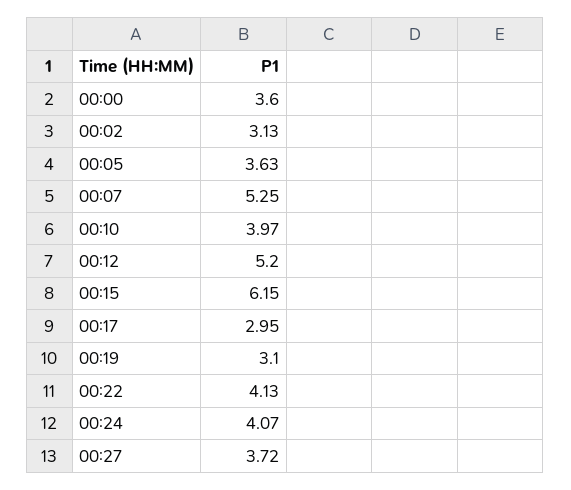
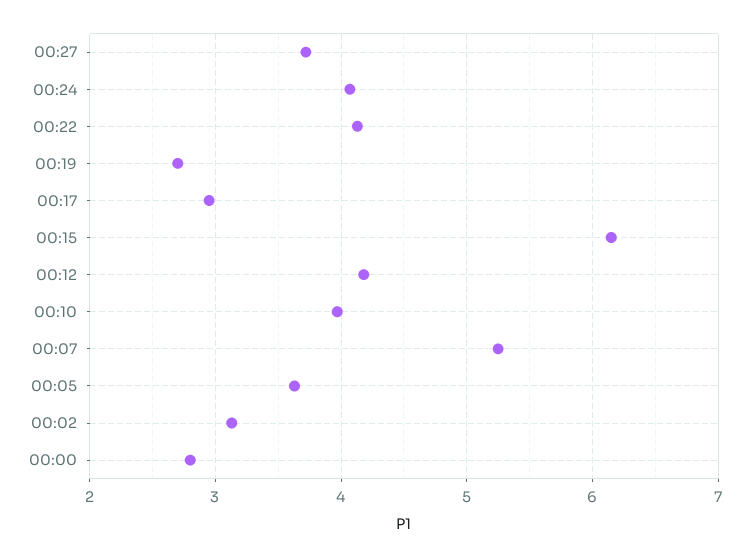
00:00: 3.6 -> 2.8
00:12: 5.2 -> 4.2
00:19: 3.1 -> 2.7

